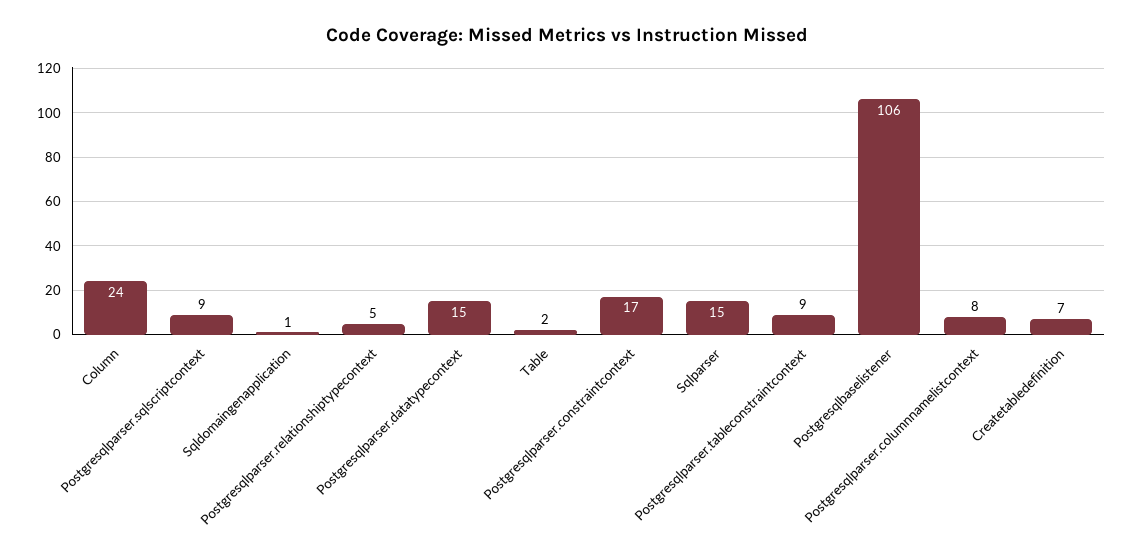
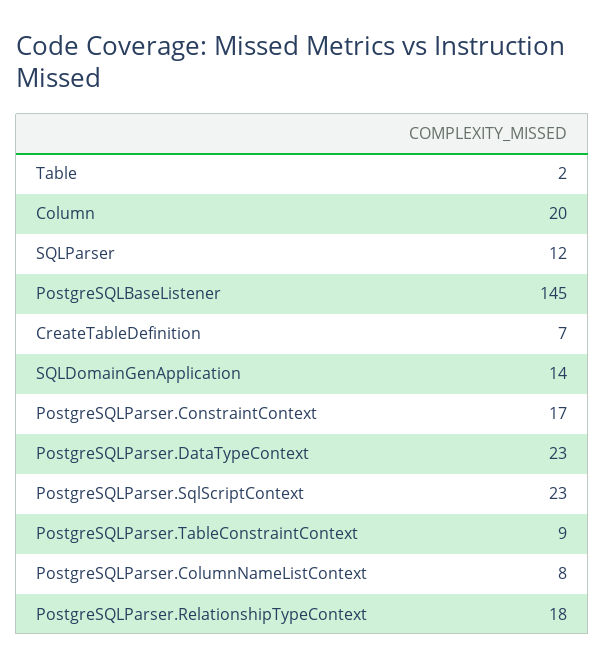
Column: 24 -> 20
Postgresqlparser.sqlscriptcontext: 9 -> 23
Sqldomaingenapplication: 1 -> 14
Postgresqlparser.relationshiptypecontext: 5 -> 18
Postgresqlparser.datatypecontext: 15 -> 23
Sqlparser: 15 -> 12
Postgresqlbaselistener: 106 -> 145

